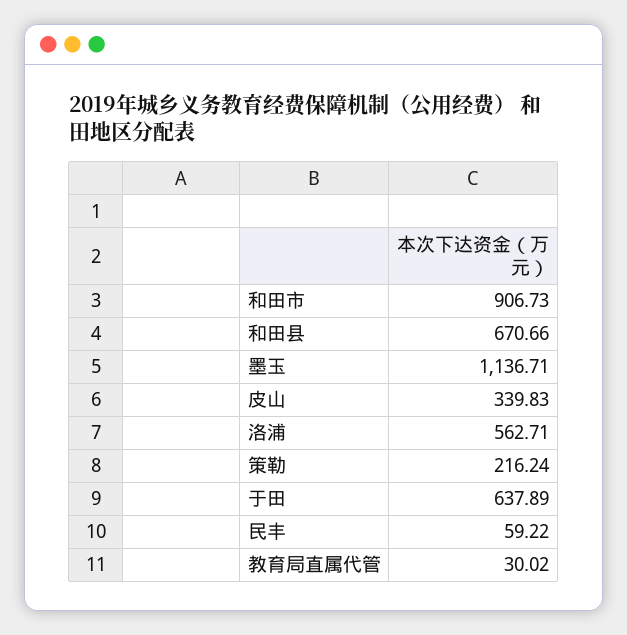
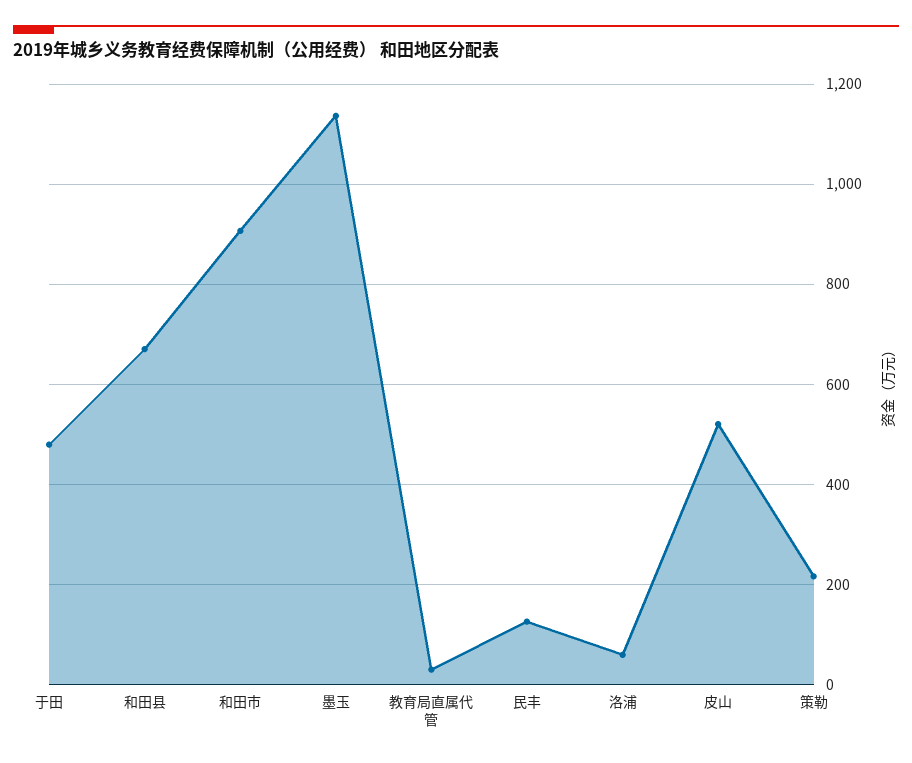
皮山: 339.83 -> 520
洛浦: 562.71 -> 60
于田: 637.89 -> 480
民丰: 59.22 -> 120

